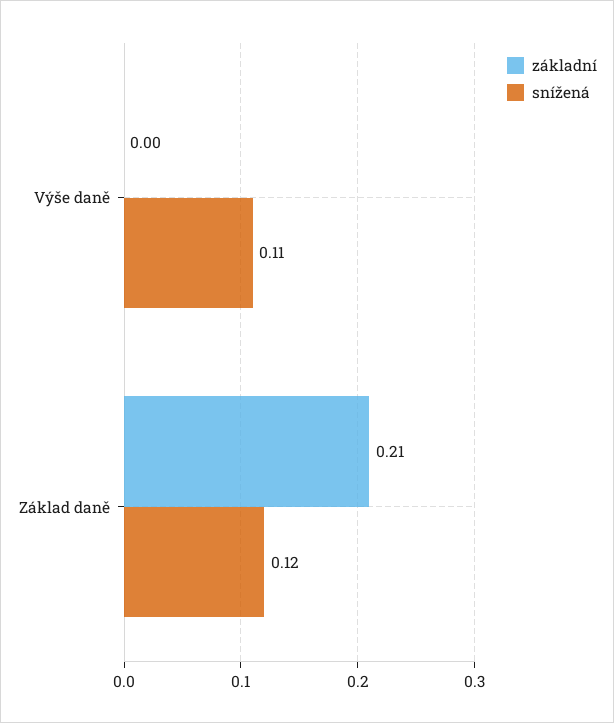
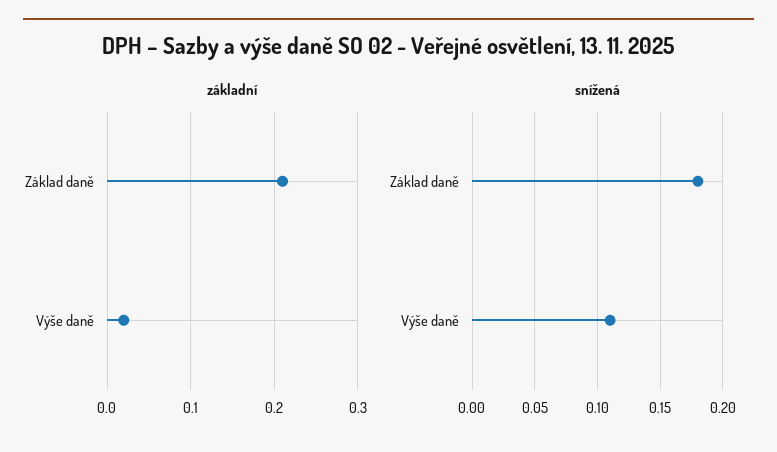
základní, Výše daně: 0 -> 0.02
snížená, Základ daně: 0.12 -> 0.18

